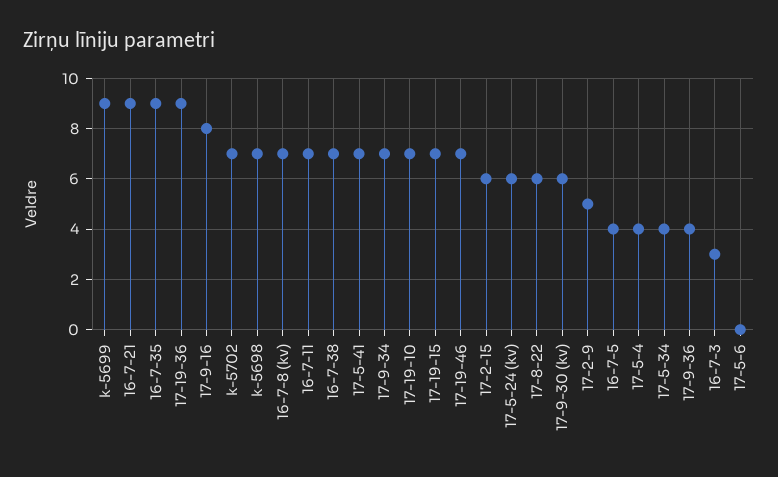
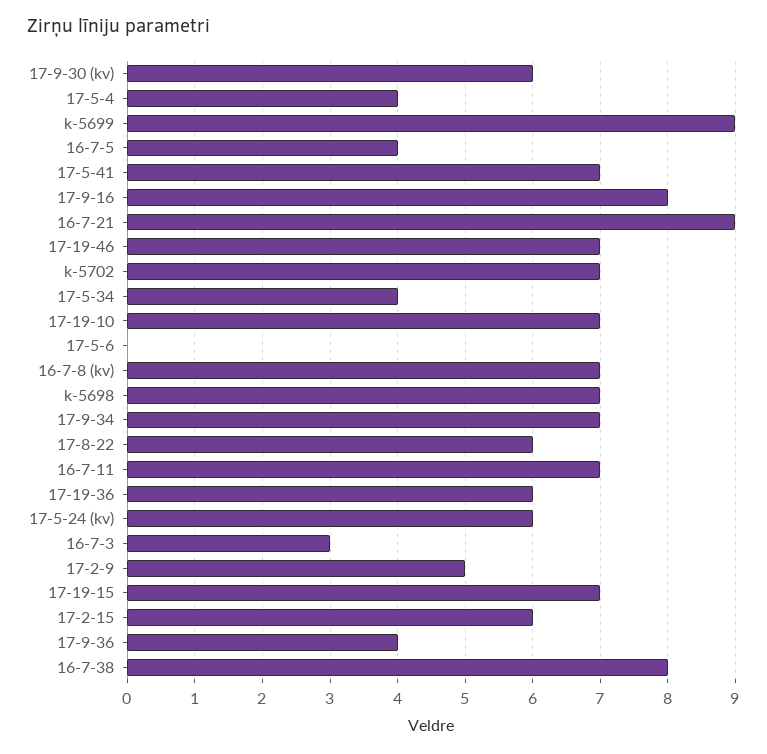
16-7-35: 9 -> none
17-19-36: 9 -> 6
16-7-38: 7 -> 8

